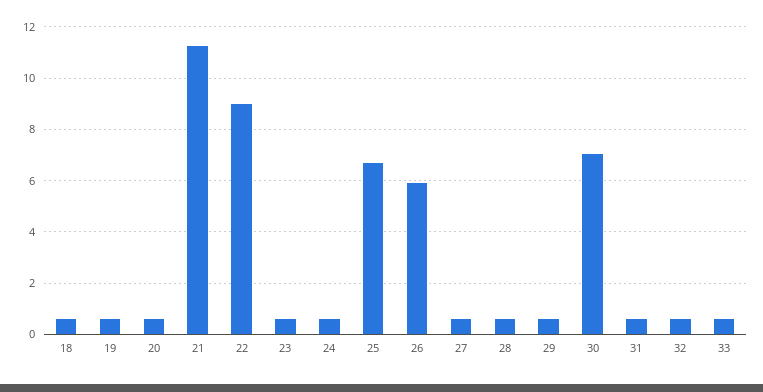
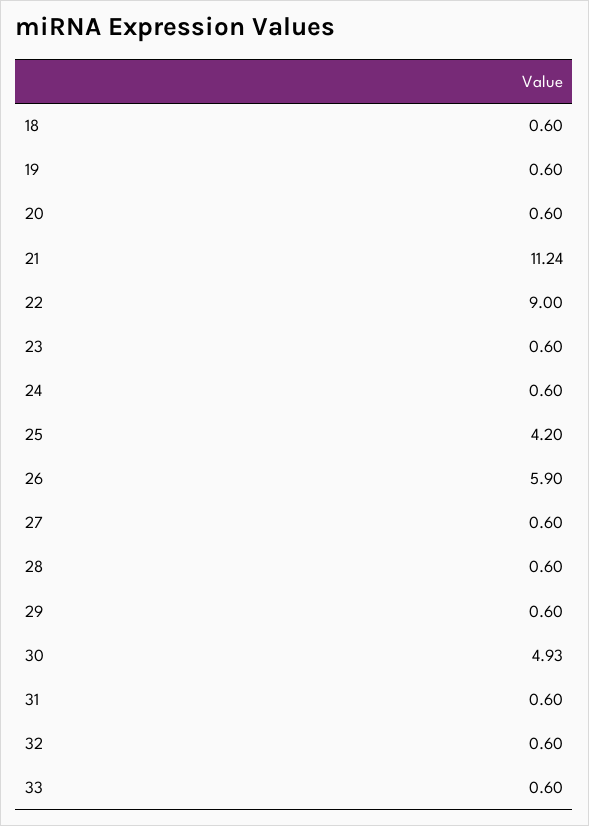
25: 6.75 -> 4.2
30: 7 -> 4.93

